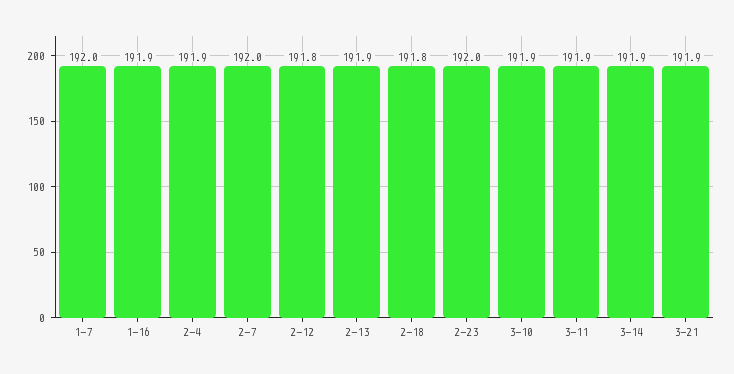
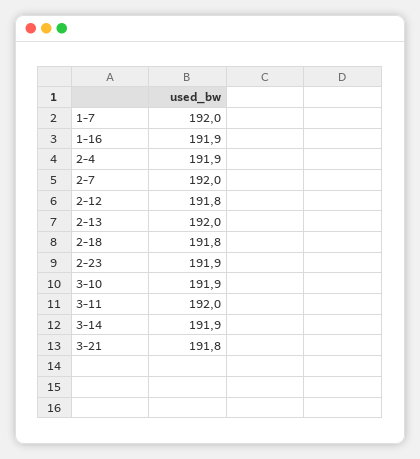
2-13: 191.9 -> 192
2-23: 192 -> 191.9
3-11: 191.9 -> 192
3-21: 191.9 -> 191.8

